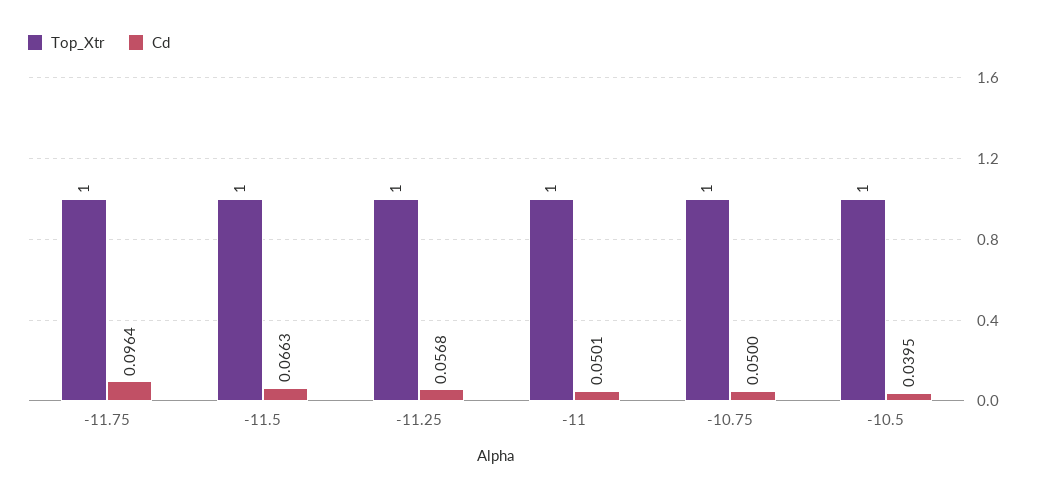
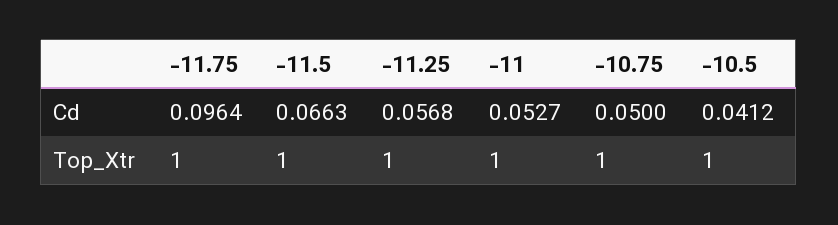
Cd, -11: 0.0501 -> 0.0527
Cd, -10.5: 0.0395 -> 0.0412

